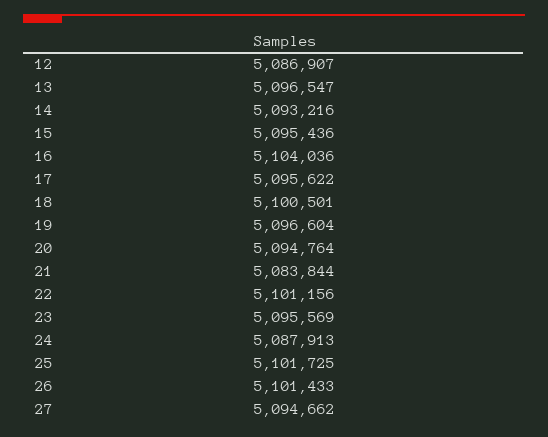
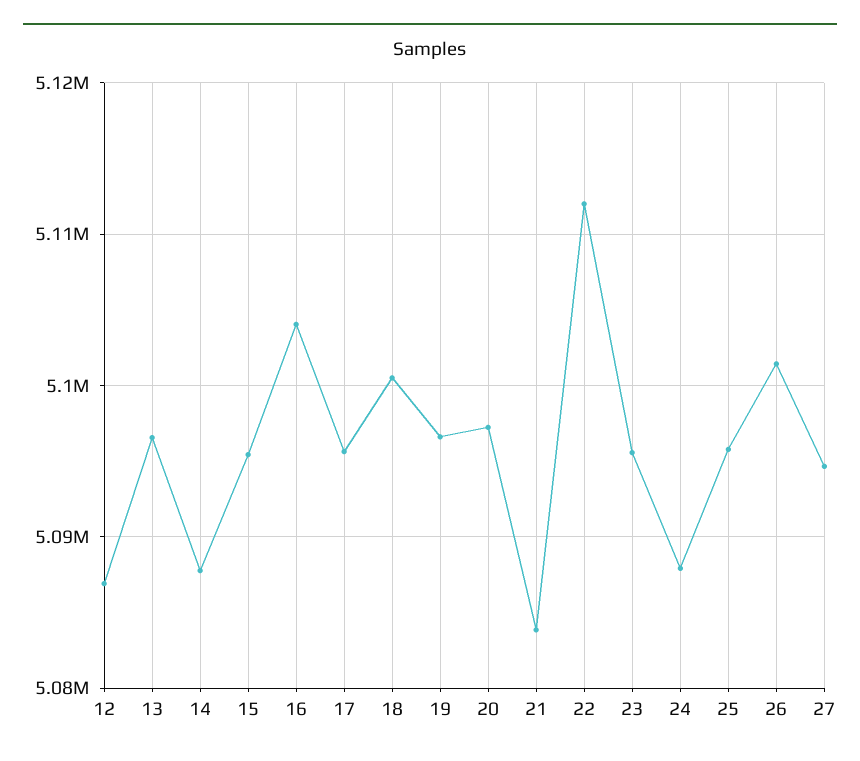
14: 5093216 -> 5088000
20: 5094764 -> 5097000
22: 5101156 -> 5112000
25: 5101725 -> 5096000

